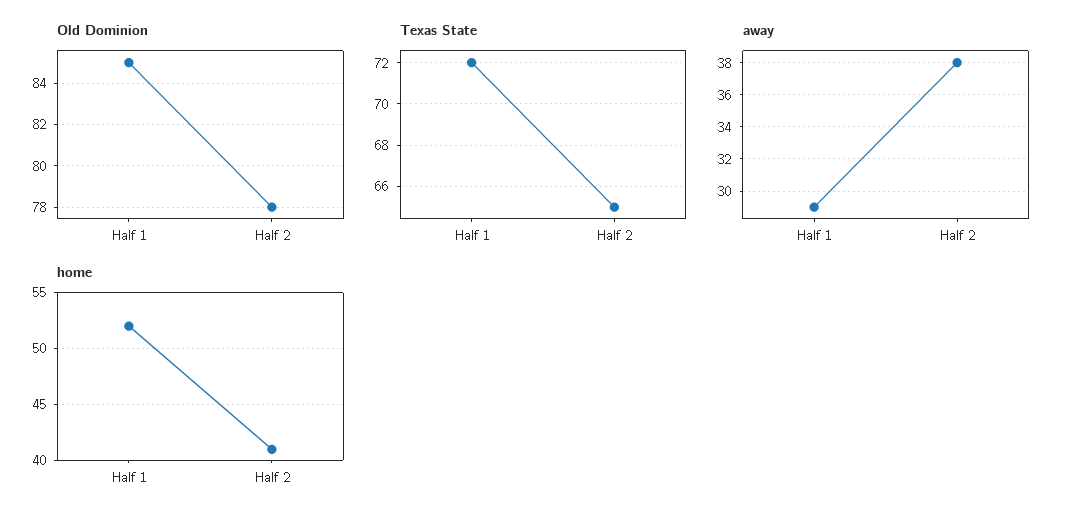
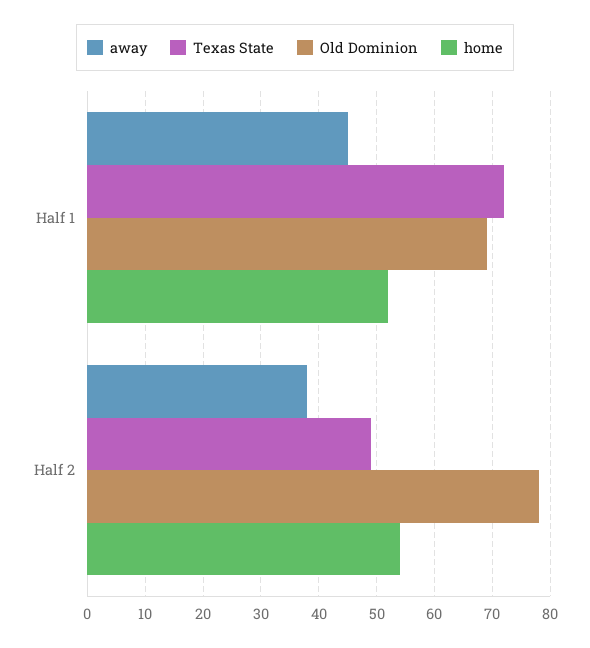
Old Dominion, Half 1: 85 -> 70
Texas State, Half 2: 65 -> 50
away, Half 1: 29 -> 45
home, Half 2: 41 -> 55

